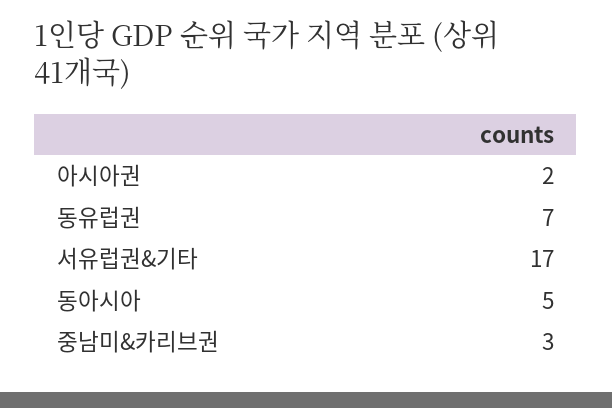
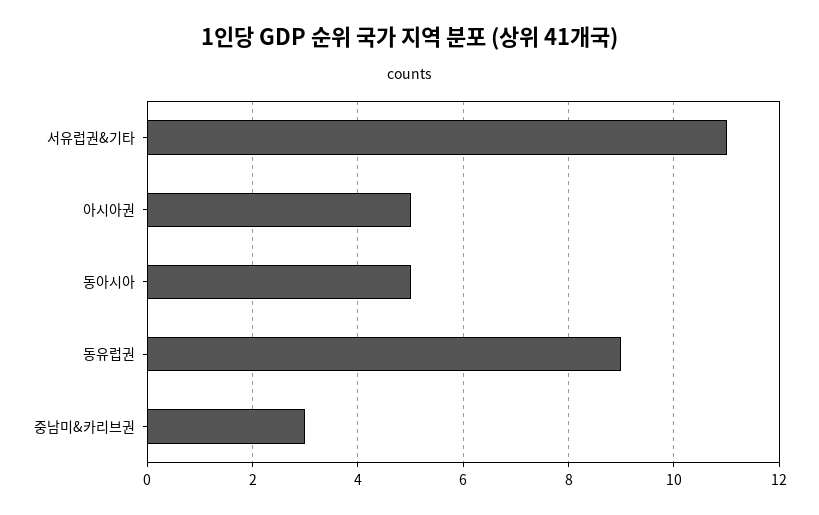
아시아권: 2 -> 5
동유럽권: 7 -> 9
서유럽권&기타: 17 -> 11

